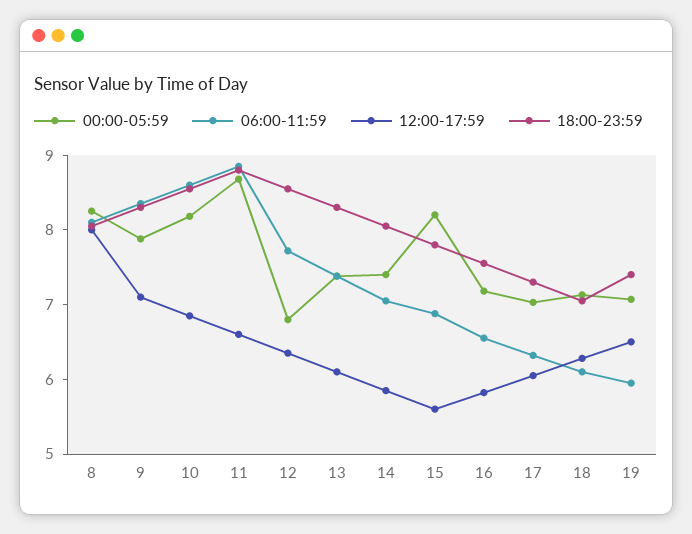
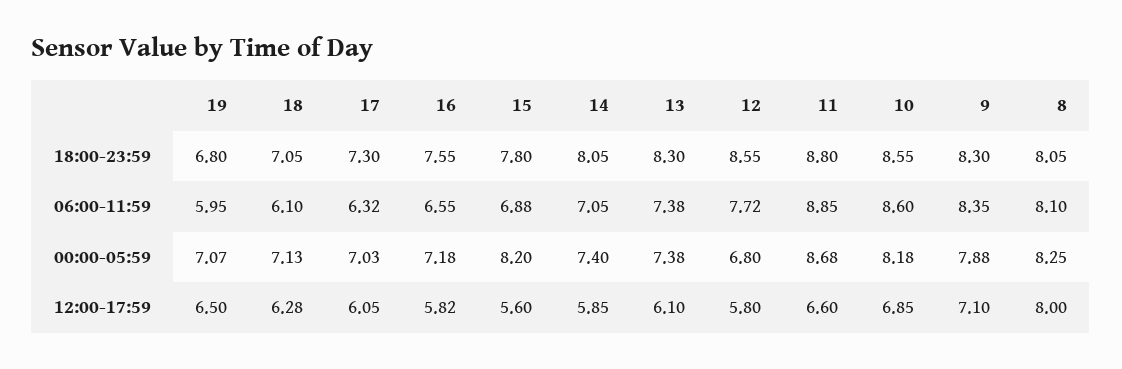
12:00-17:59, 12: 6.4 -> 5.8
18:00-23:59, 19: 7.4 -> 6.8

